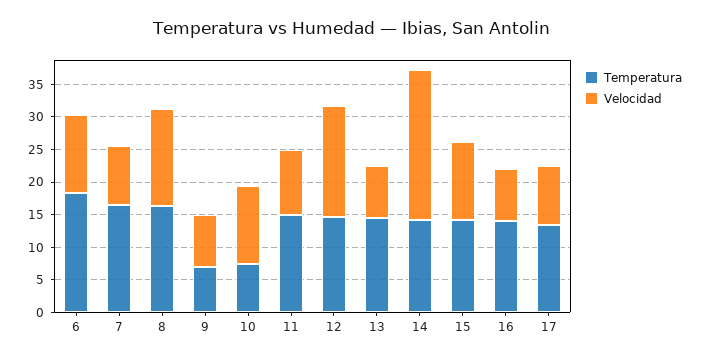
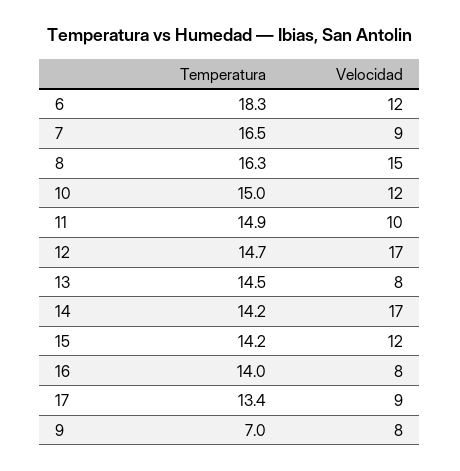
Temperatura, 10: 7.5 -> 15
Velocidad, 14: 22.5 -> 17

